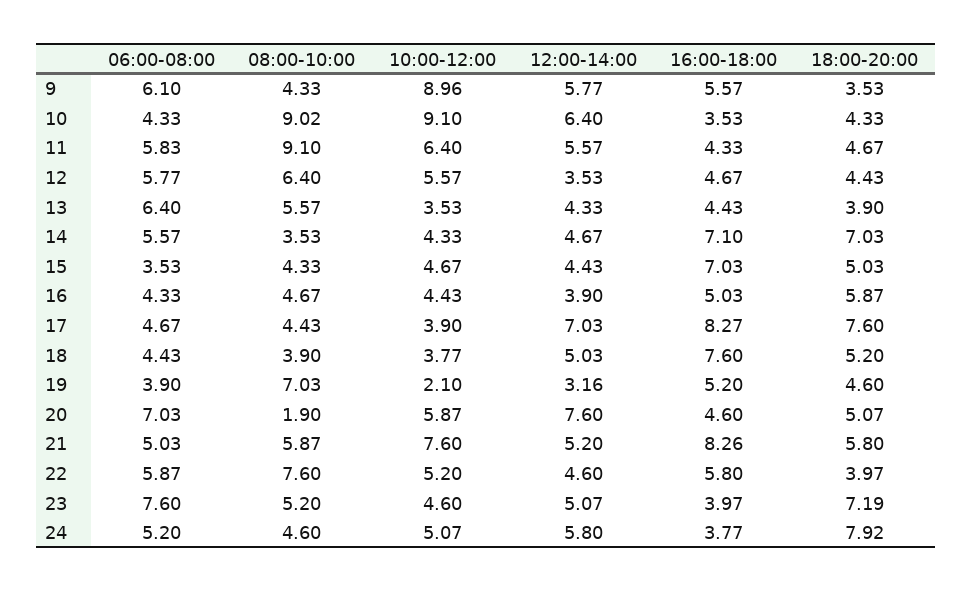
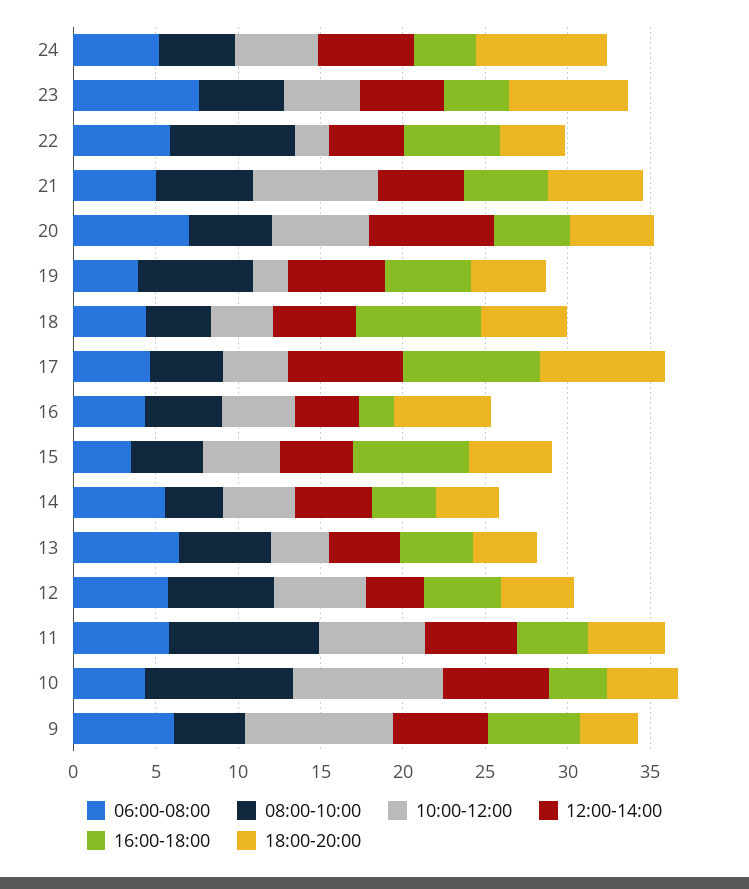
16:00-18:00, 14: 7.1 -> 4
18:00-20:00, 14: 7.03 -> 4
16:00-18:00, 16: 5.03 -> 2
12:00-14:00, 19: 3.16 -> 6
08:00-10:00, 20: 1.9 -> 5
16:00-18:00, 21: 8.26 -> 5
10:00-12:00, 22: 5.2 -> 2

